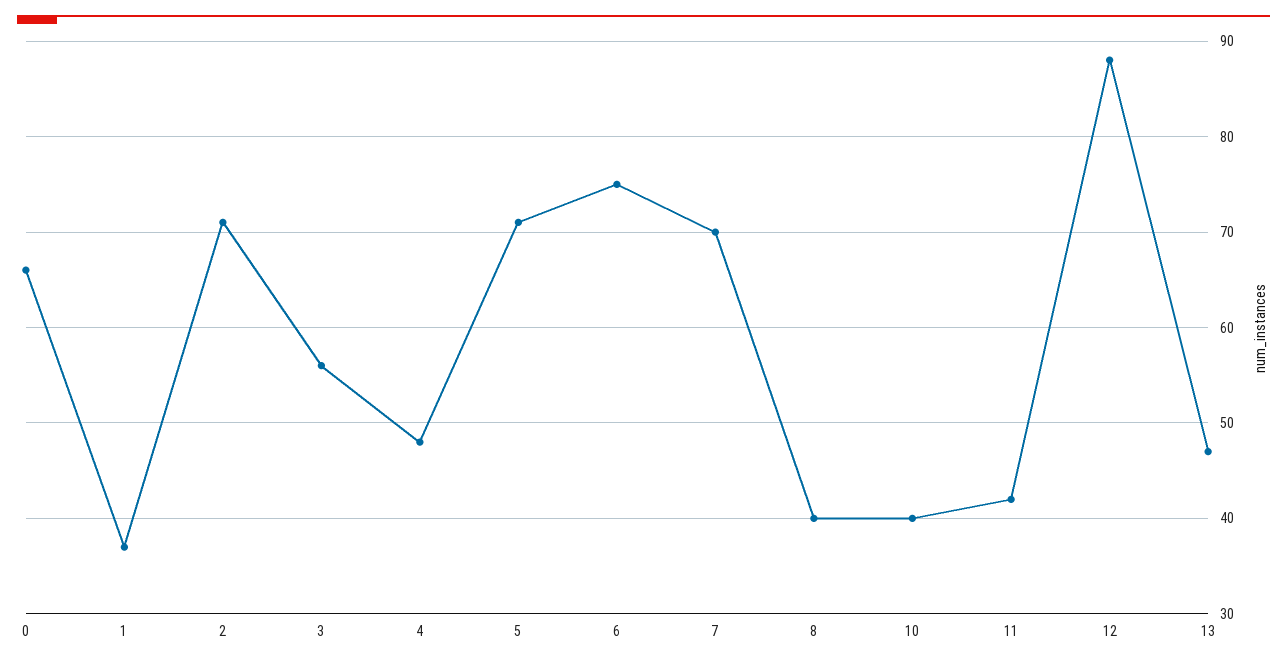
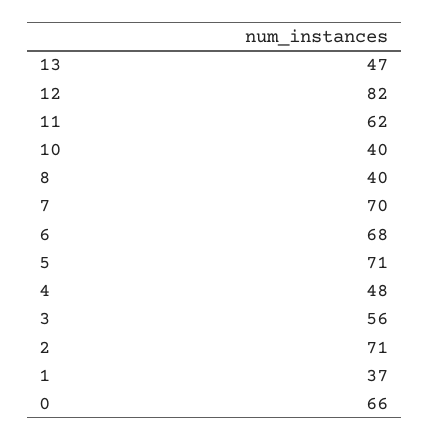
6: 75 -> 68
11: 42 -> 62
12: 88 -> 82

